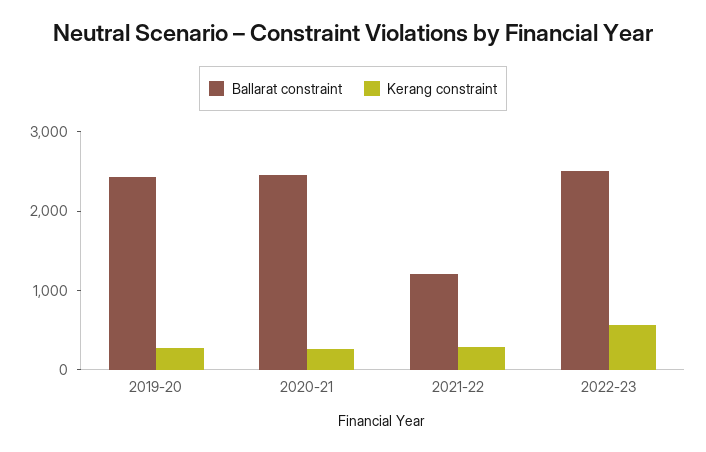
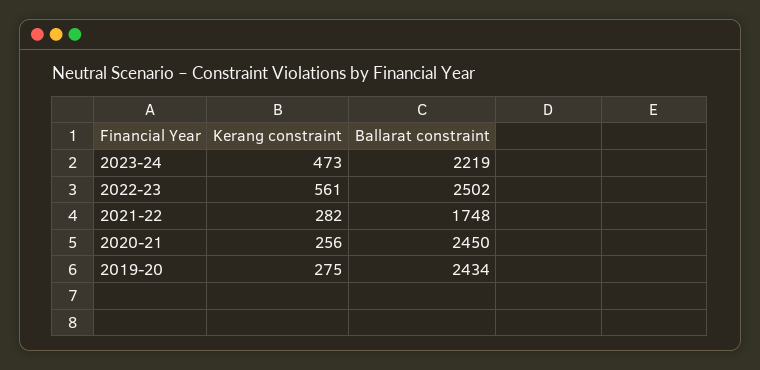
Ballarat constraint, 2021-22: 1200 -> 1748
Kerang constraint, 2023-24: none -> 473
Ballarat constraint, 2023-24: none -> 2219

